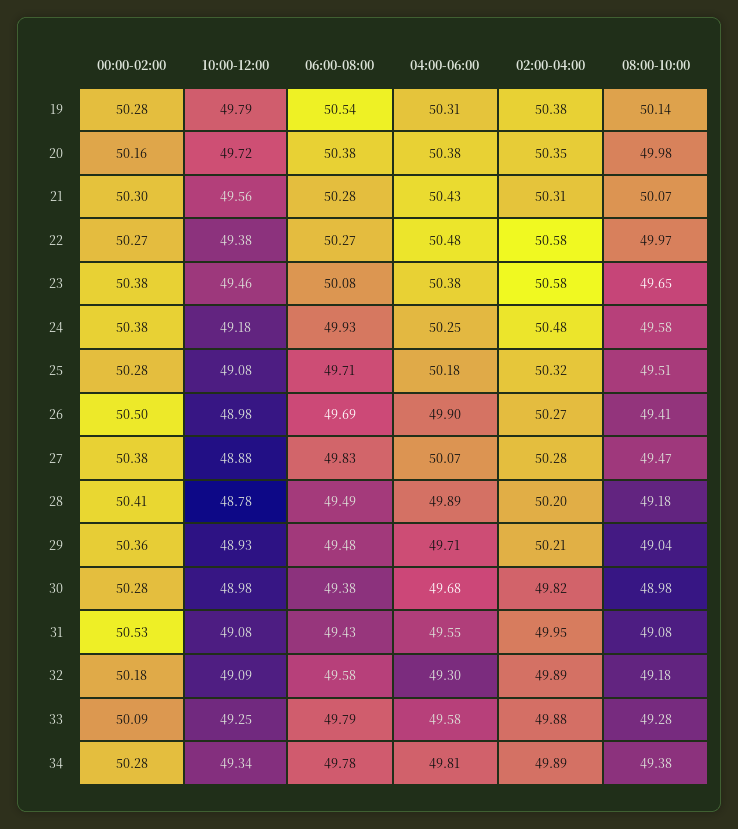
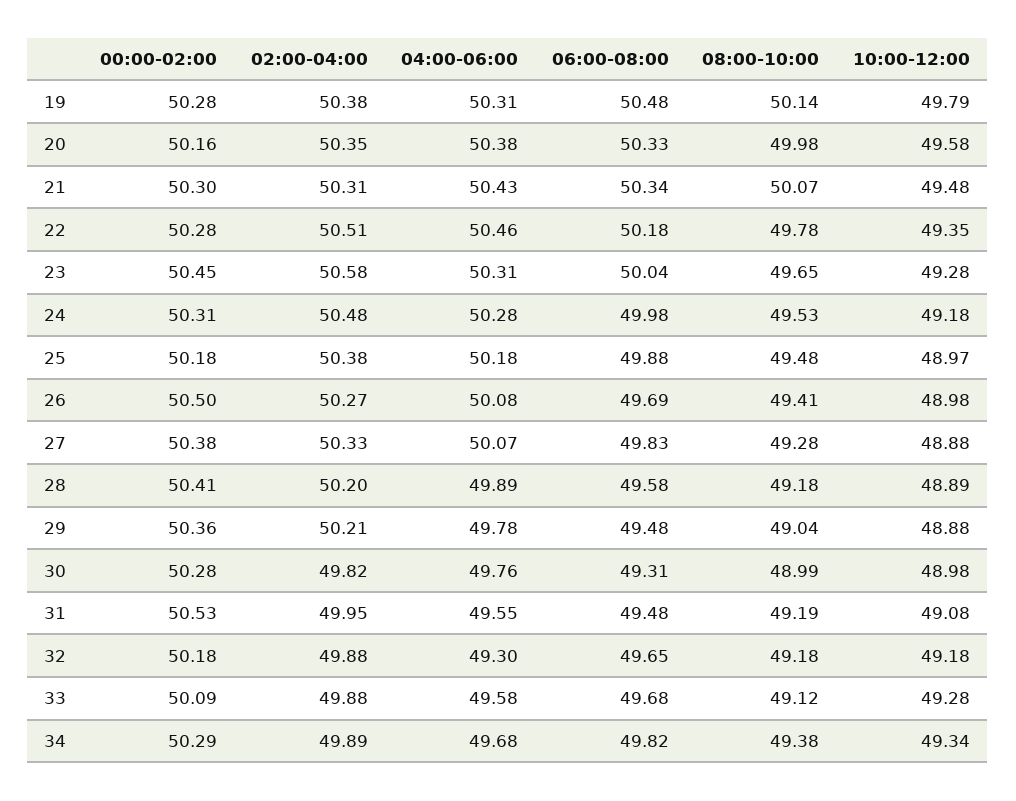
06:00-08:00, 19: 50.54 -> 50.48
10:00-12:00, 20: 49.72 -> 49.58
06:00-08:00, 20: 50.38 -> 50.33
10:00-12:00, 21: 49.56 -> 49.48
06:00-08:00, 21: 50.28 -> 50.34
00:00-02:00, 22: 50.27 -> 50.28
10:00-12:00, 22: 49.38 -> 49.35
06:00-08:00, 22: 50.27 -> 50.18
04:00-06:00, 22: 50.48 -> 50.46
02:00-04:00, 22: 50.58 -> 50.51
08:00-10:00, 22: 49.97 -> 49.78
00:00-02:00, 23: 50.38 -> 50.45
10:00-12:00, 23: 49.46 -> 49.28
06:00-08:00, 23: 50.08 -> 50.04
04:00-06:00, 23: 50.38 -> 50.31
00:00-02:00, 24: 50.38 -> 50.31
06:00-08:00, 24: 49.93 -> 49.98
04:00-06:00, 24: 50.25 -> 50.28
08:00-10:00, 24: 49.58 -> 49.53
00:00-02:00, 25: 50.28 -> 50.18
10:00-12:00, 25: 49.08 -> 48.97
06:00-08:00, 25: 49.71 -> 49.88
02:00-04:00, 25: 50.32 -> 50.38
08:00-10:00, 25: 49.51 -> 49.48
04:00-06:00, 26: 49.9 -> 50.08
02:00-04:00, 27: 50.28 -> 50.33
08:00-10:00, 27: 49.47 -> 49.28
10:00-12:00, 28: 48.78 -> 48.89
06:00-08:00, 28: 49.49 -> 49.58
10:00-12:00, 29: 48.93 -> 48.88
04:00-06:00, 29: 49.71 -> 49.78
06:00-08:00, 30: 49.38 -> 49.31
04:00-06:00, 30: 49.68 -> 49.76
08:00-10:00, 30: 48.98 -> 48.99
06:00-08:00, 31: 49.43 -> 49.48
08:00-10:00, 31: 49.08 -> 49.19
10:00-12:00, 32: 49.09 -> 49.18
06:00-08:00, 32: 49.58 -> 49.65
02:00-04:00, 32: 49.89 -> 49.88
10:00-12:00, 33: 49.25 -> 49.28
06:00-08:00, 33: 49.79 -> 49.68
08:00-10:00, 33: 49.28 -> 49.12
00:00-02:00, 34: 50.28 -> 50.29
06:00-08:00, 34: 49.78 -> 49.82
04:00-06:00, 34: 49.81 -> 49.68

